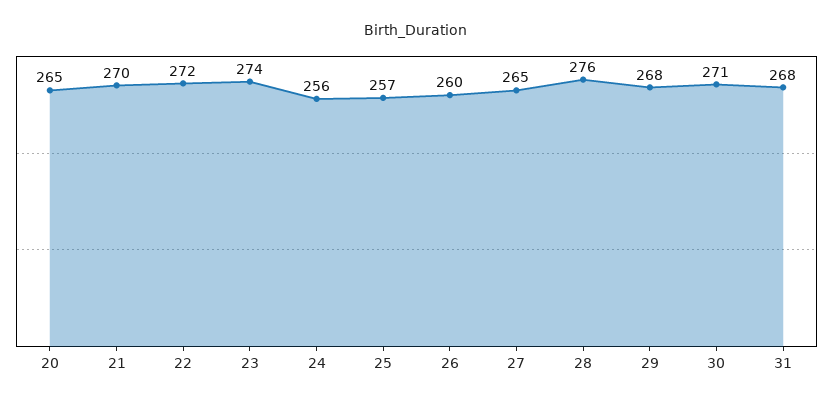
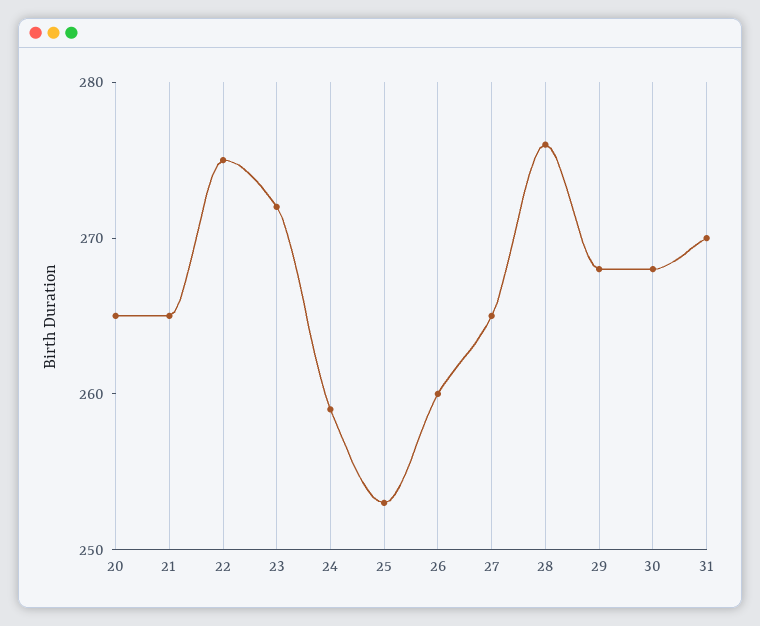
21: 270 -> 265
22: 272 -> 275
23: 274 -> 272
24: 256 -> 259
25: 257 -> 253
30: 271 -> 268
31: 268 -> 270

